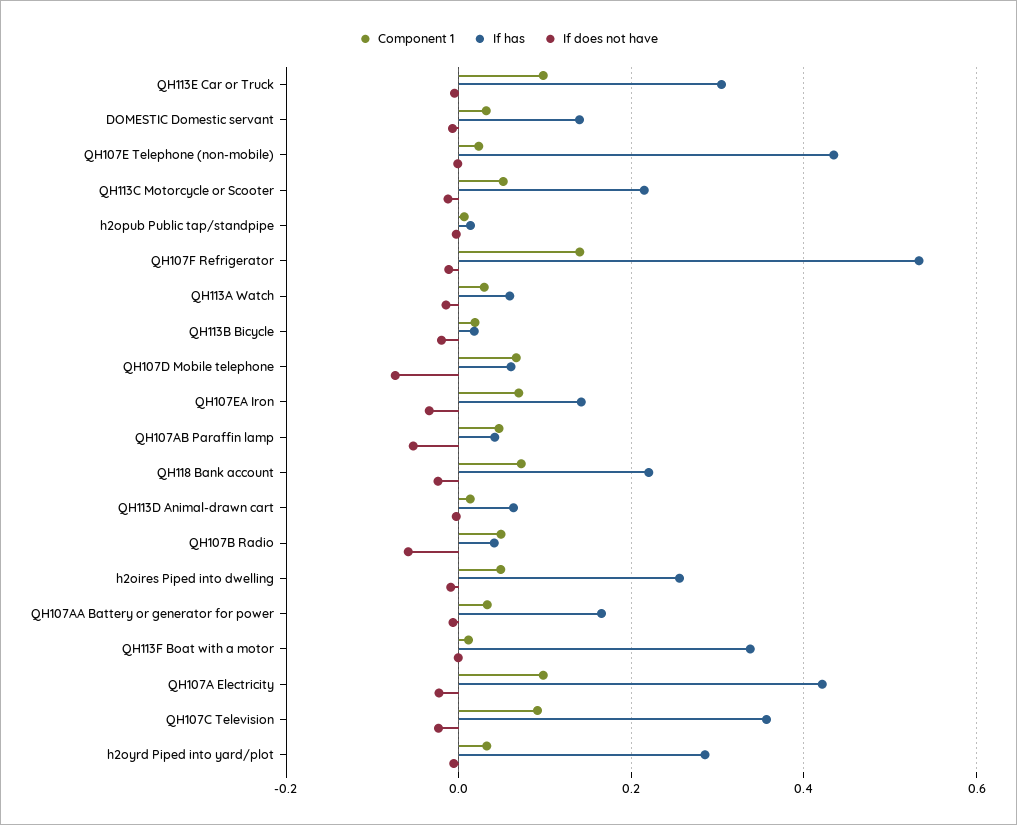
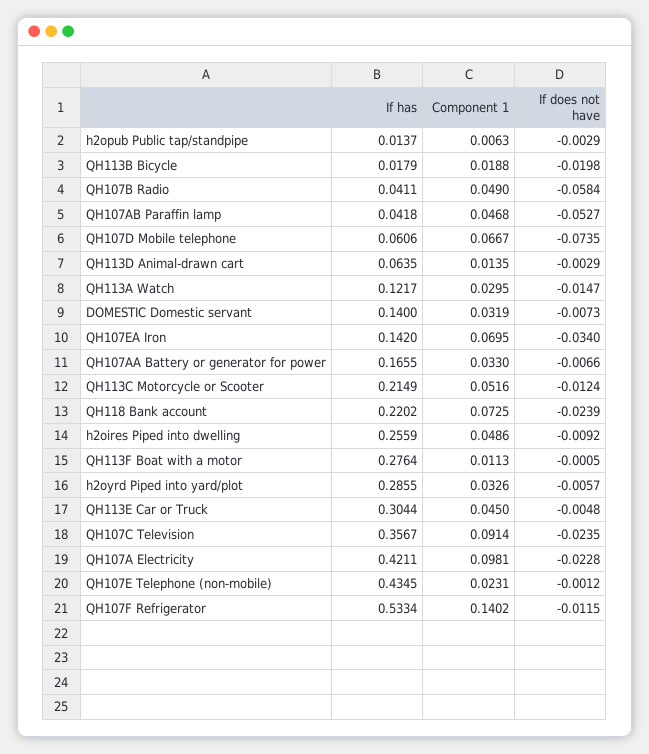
Component 1, QH113E Car or Truck: 0.1 -> 0.045
If has, QH113A Watch: 0.06 -> 0.1217
If has, QH113F Boat with a motor: 0.34 -> 0.2764

